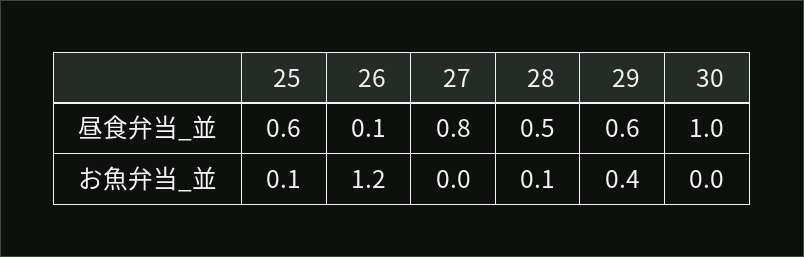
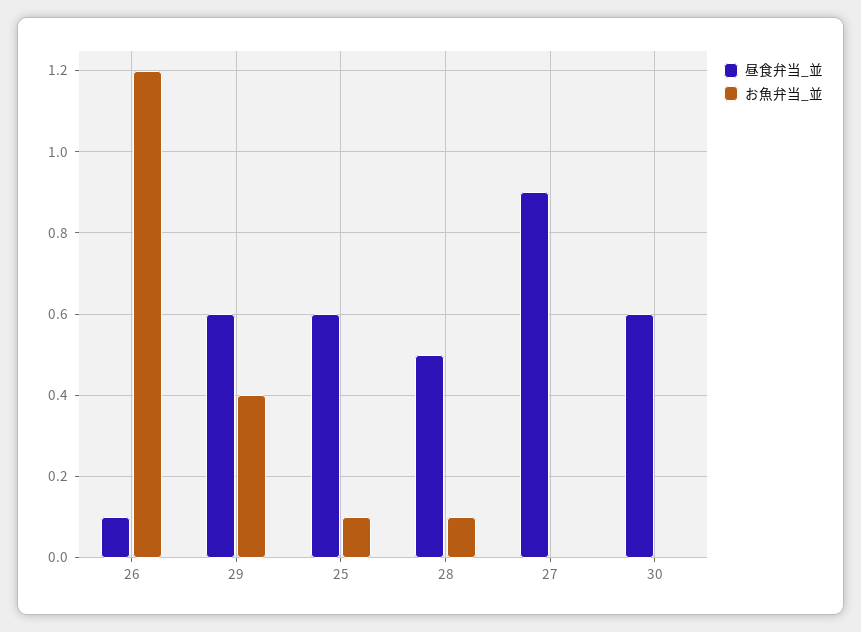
昼食弁当_並, 27: 0.8 -> 0.9
昼食弁当_並, 30: 1 -> 0.6

